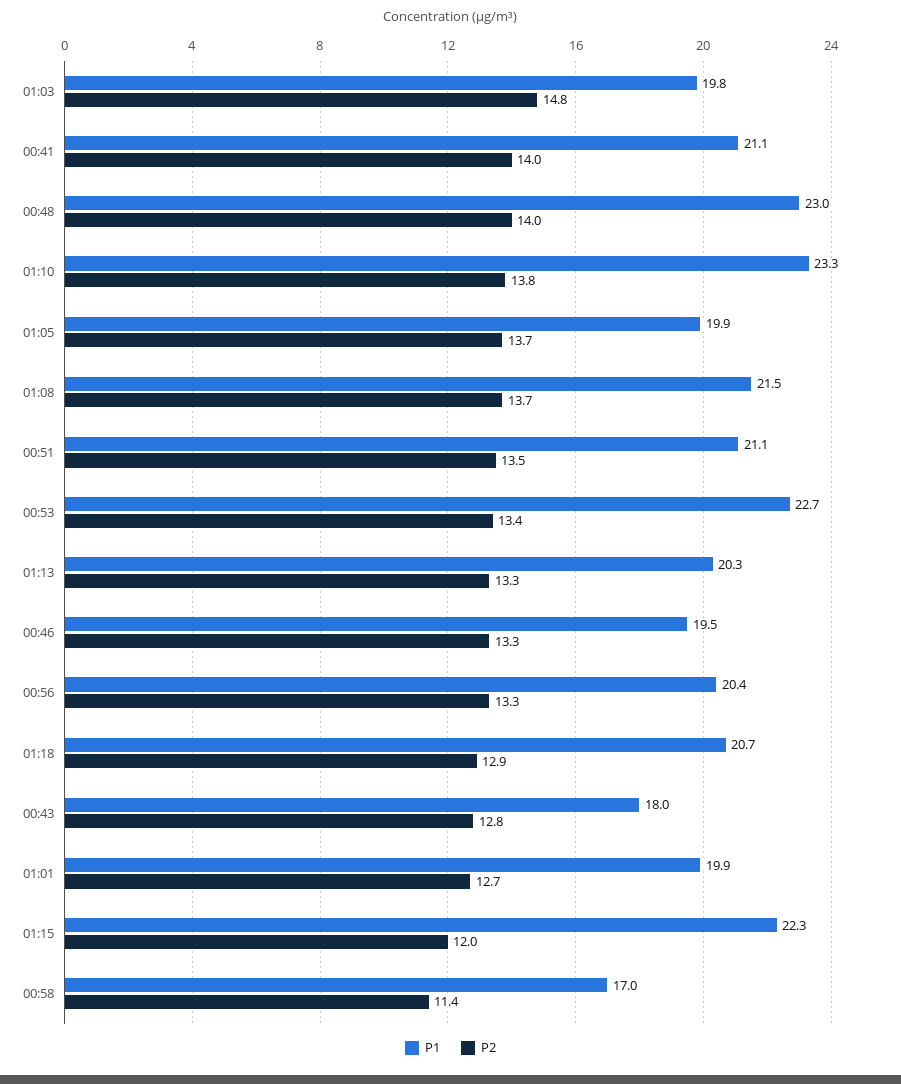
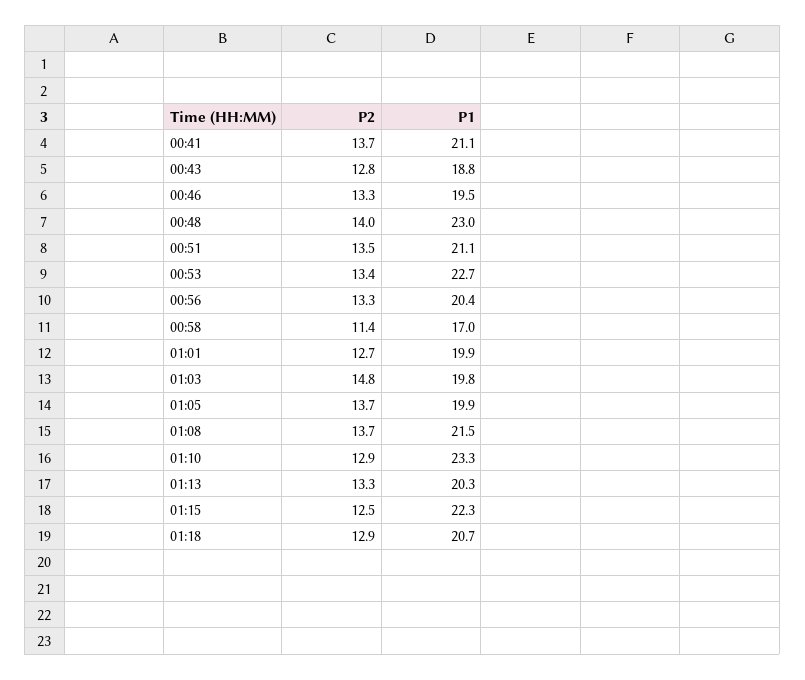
P2, 00:41: 14 -> 13.7
P2, 01:10: 13.8 -> 12.9
P1, 00:43: 18 -> 18.8
P2, 01:15: 12 -> 12.5

